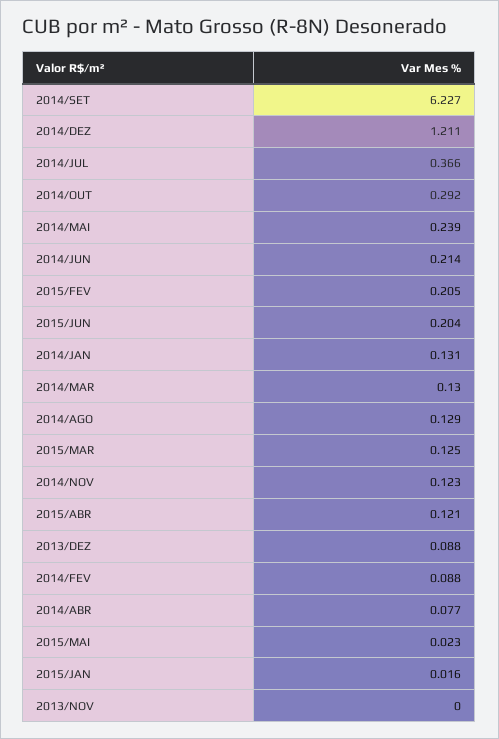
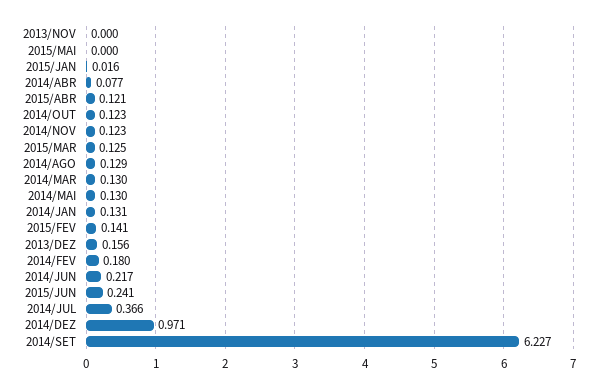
2014/DEZ: 1.211 -> 0.971
2014/OUT: 0.292 -> 0.123
2014/MAI: 0.239 -> 0.13
2014/JUN: 0.214 -> 0.217
2015/FEV: 0.205 -> 0.141
2015/JUN: 0.204 -> 0.241
2013/DEZ: 0.088 -> 0.156
2014/FEV: 0.088 -> 0.18
2015/MAI: 0.023 -> 0

